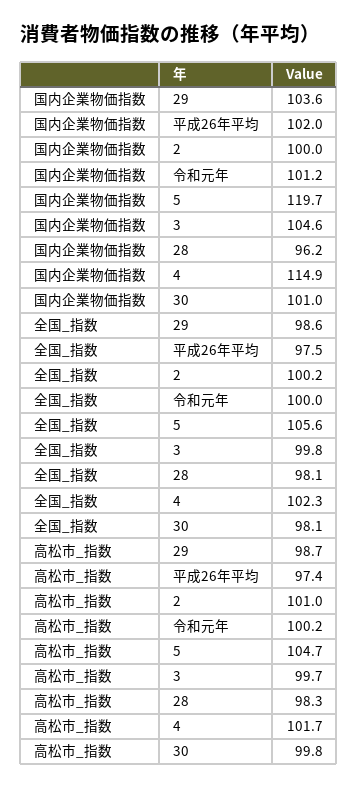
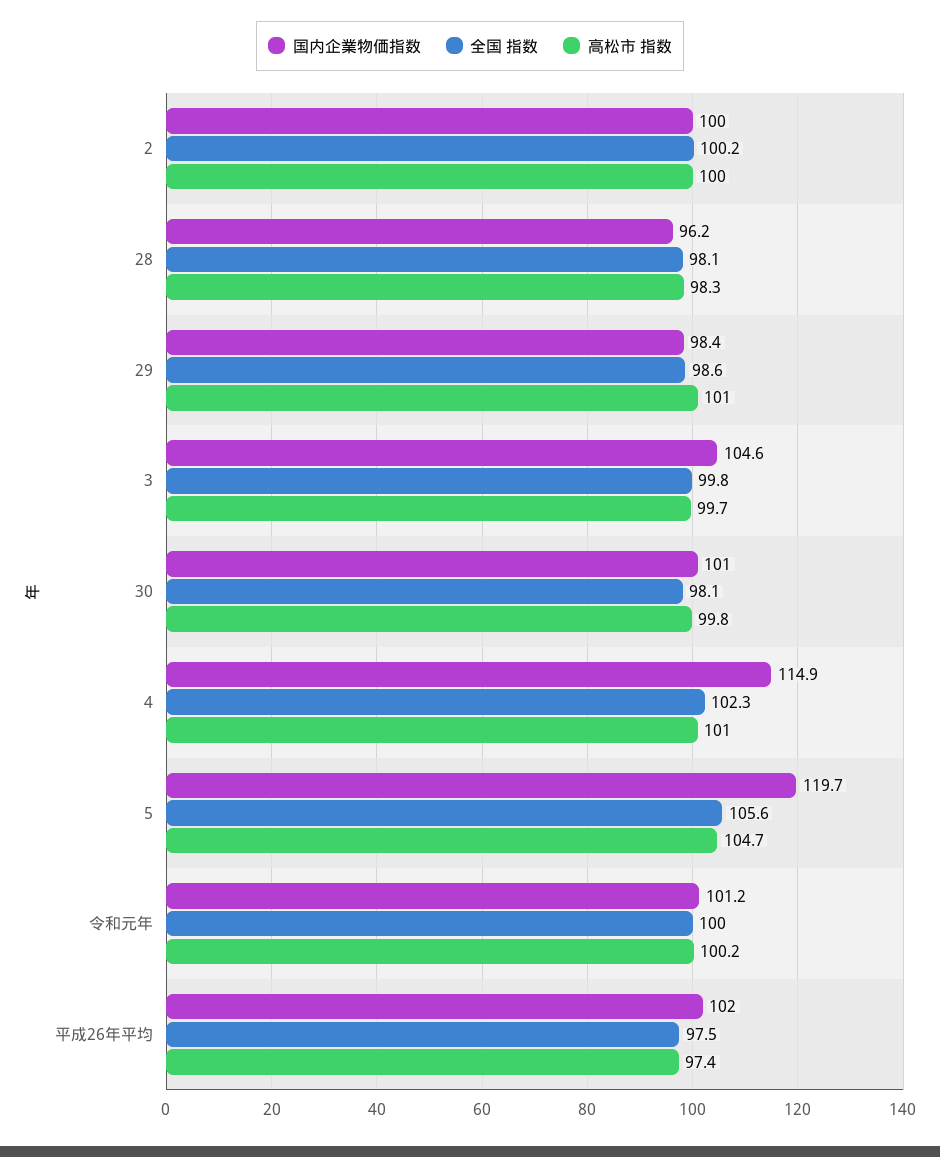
国内企業物価指数, 29: 103.6 -> 98.4
高松市_指数, 29: 98.7 -> 101
高松市_指数, 2: 101 -> 100
高松市_指数, 4: 101.7 -> 101

